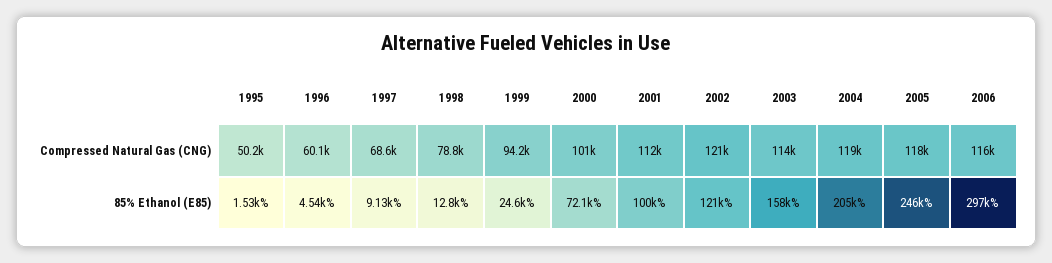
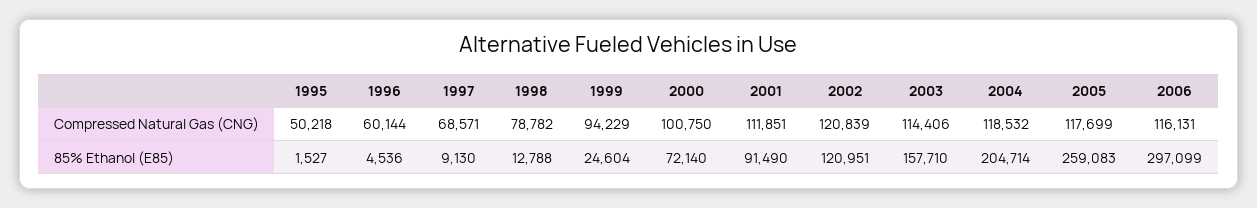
2001, 85% Ethanol (E85): 100000 -> 91490
2005, 85% Ethanol (E85): 246000 -> 259083

